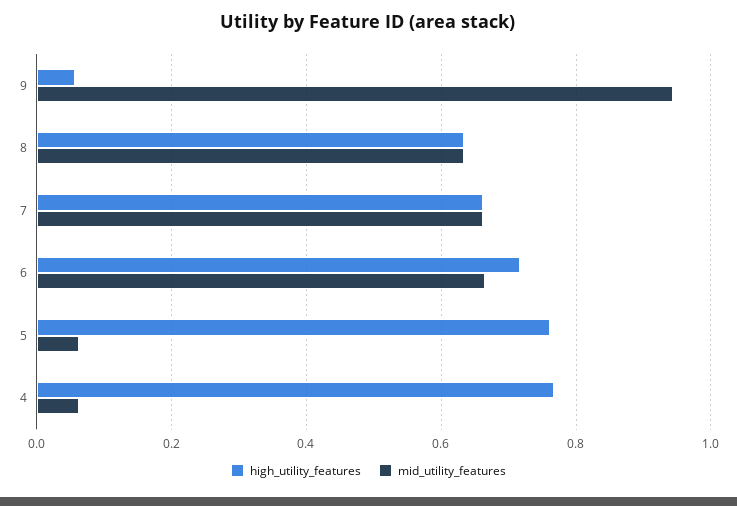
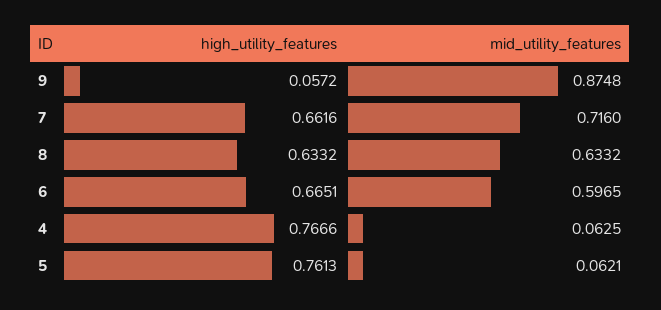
mid_utility_features, 9: 0.94 -> 0.8748
mid_utility_features, 7: 0.66 -> 0.716
high_utility_features, 6: 0.72 -> 0.6651
mid_utility_features, 6: 0.66 -> 0.5965

